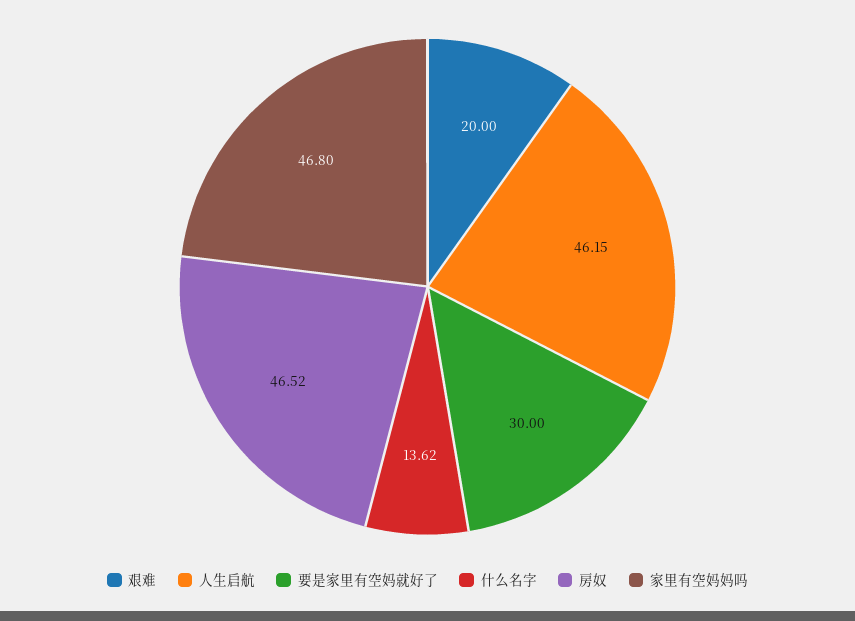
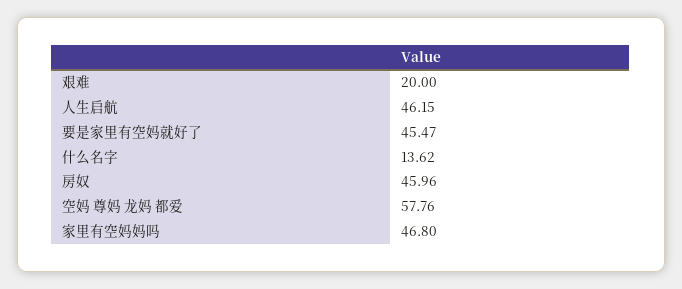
要是家里有空妈就好了: 30 -> 45.47
房奴: 46.52 -> 45.96
空妈 尊妈 龙妈 都爱: none -> 57.76

